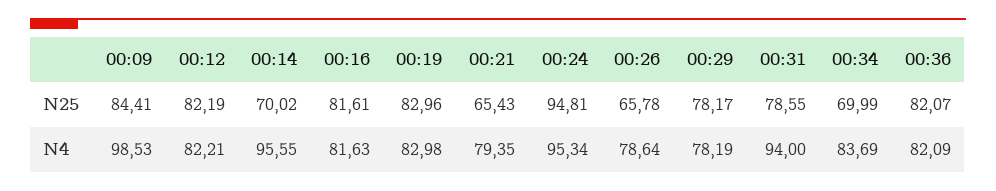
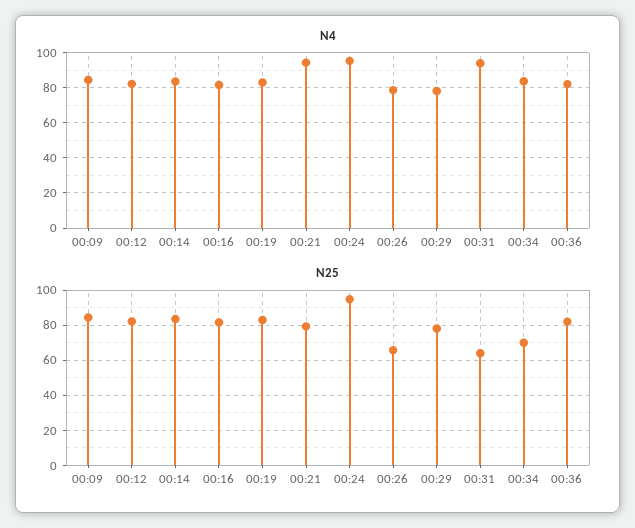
N25, 00:14: 70.02 -> 85
N25, 00:21: 65.43 -> 80
N25, 00:31: 78.55 -> 65
N4, 00:09: 98.53 -> 85
N4, 00:14: 95.55 -> 85
N4, 00:21: 79.35 -> 95

